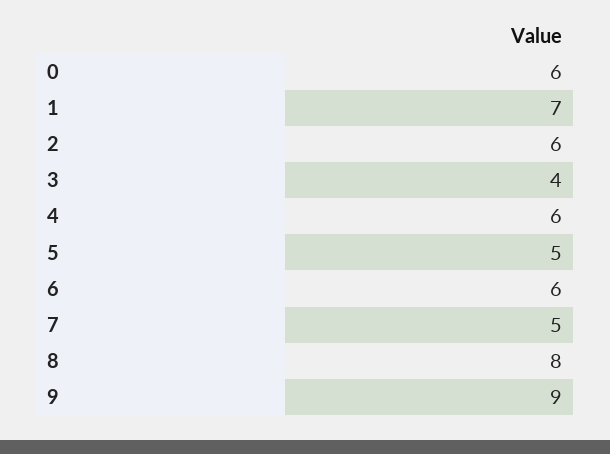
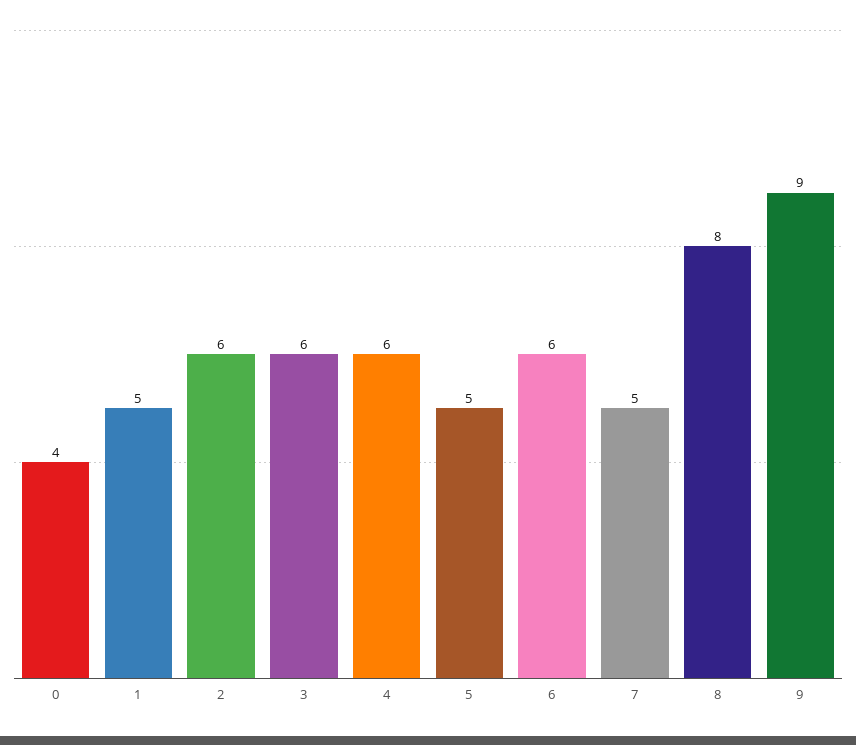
0: 6 -> 4
1: 7 -> 5
3: 4 -> 6

